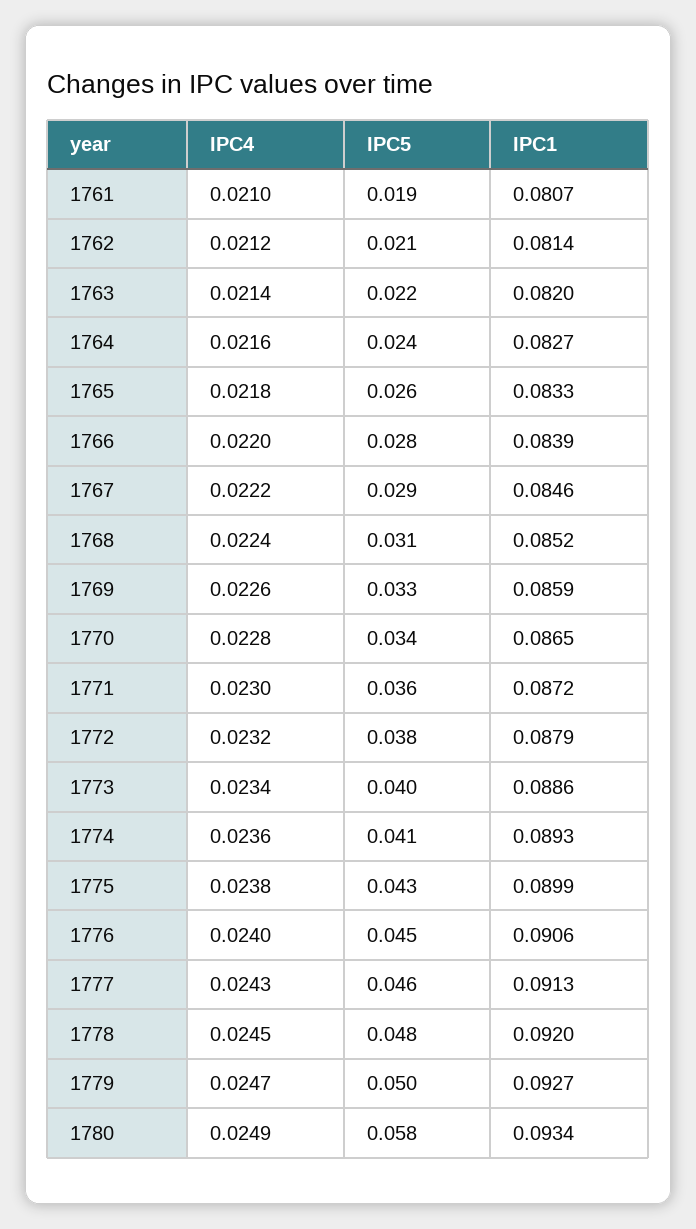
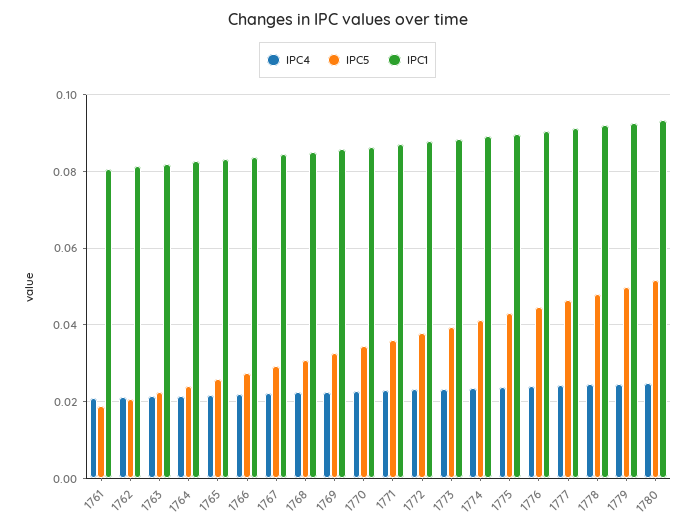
IPC5, 1780: 0.058 -> 0.052

